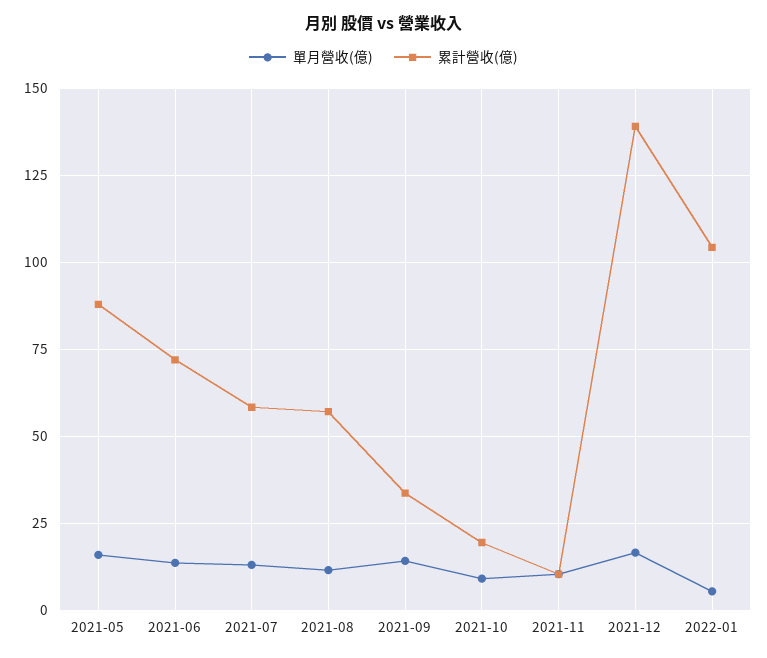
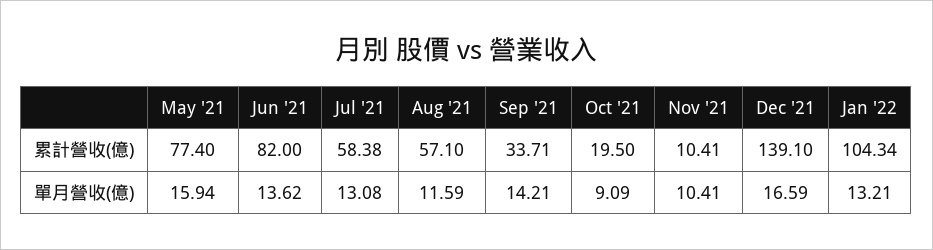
累計營收(億), 2021-05: 87.5 -> 77.4
累計營收(億), 2021-06: 72.5 -> 82
單月營收(億), 2022-01: 5 -> 13.21

